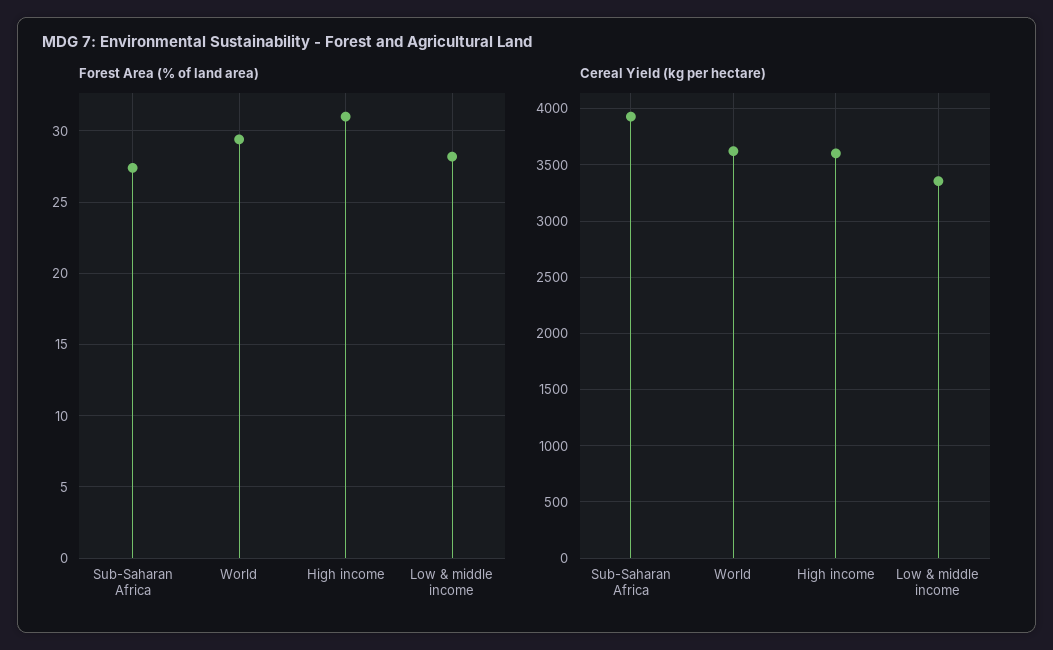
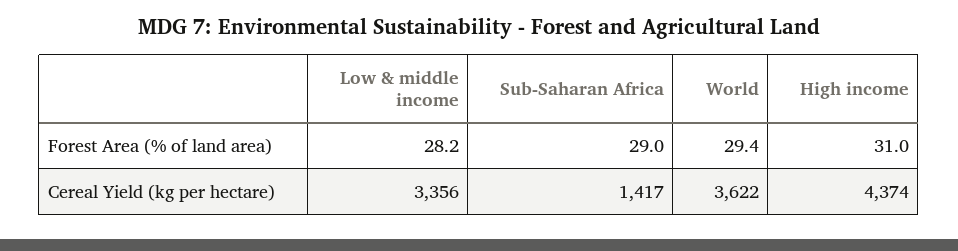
Forest Area (% of land area), Sub-Saharan Africa: 27.5 -> 29
Cereal Yield (kg per hectare), Sub-Saharan Africa: 3900 -> 1417
Cereal Yield (kg per hectare), High income: 3600 -> 4374

